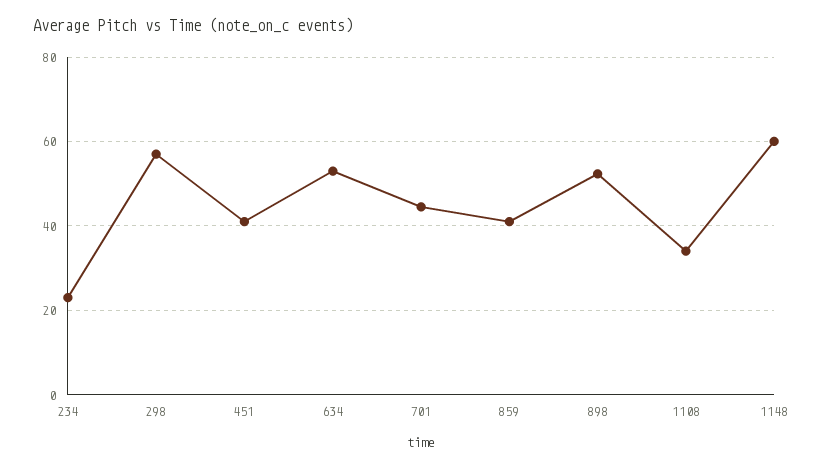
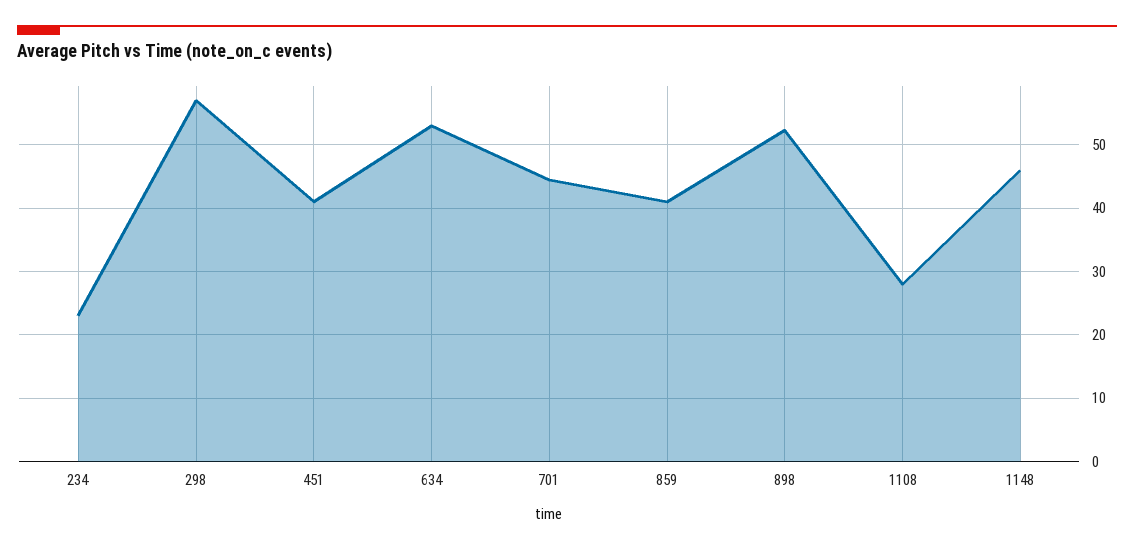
1108: 34 -> 28
1148: 60 -> 46

